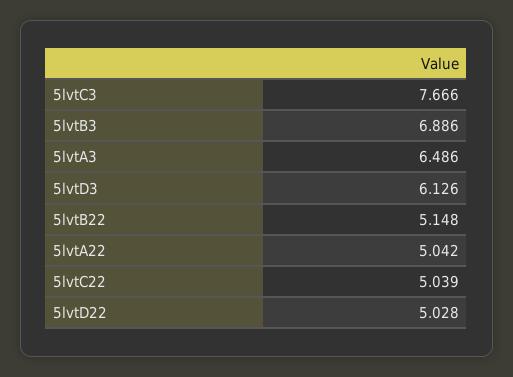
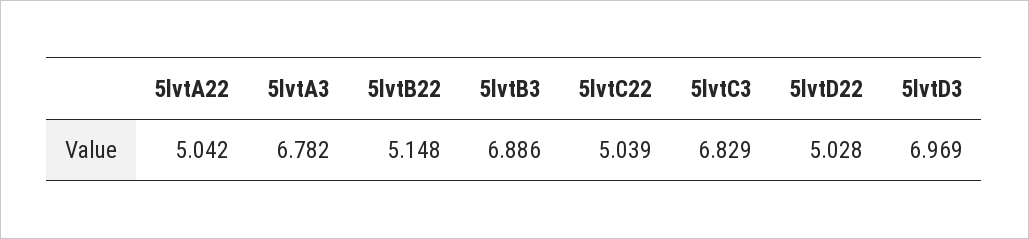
5lvtC3: 7.666 -> 6.829
5lvtA3: 6.486 -> 6.782
5lvtD3: 6.126 -> 6.969

